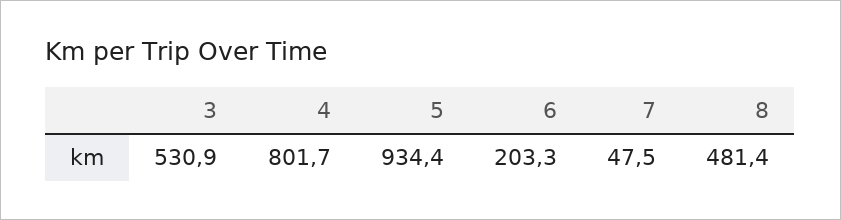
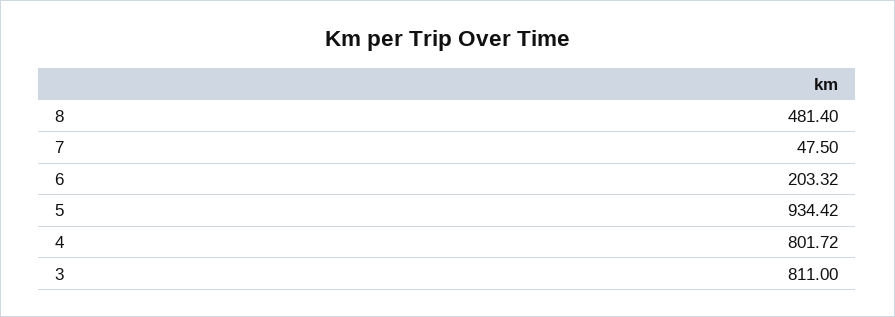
3: 530.9 -> 811

